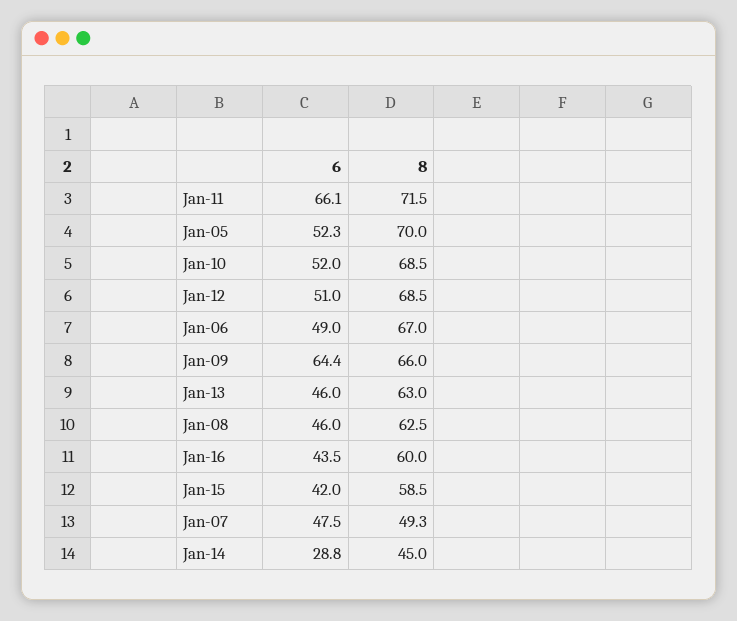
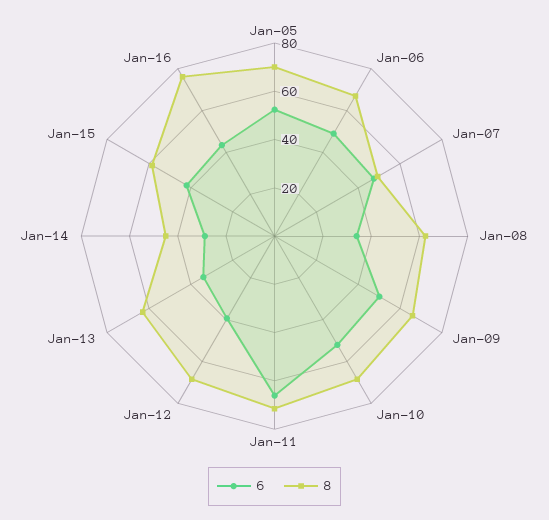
6, Jan-12: 51 -> 40
6, Jan-09: 64.4 -> 50
6, Jan-13: 46 -> 35
6, Jan-08: 46 -> 35
8, Jan-16: 60 -> 75

